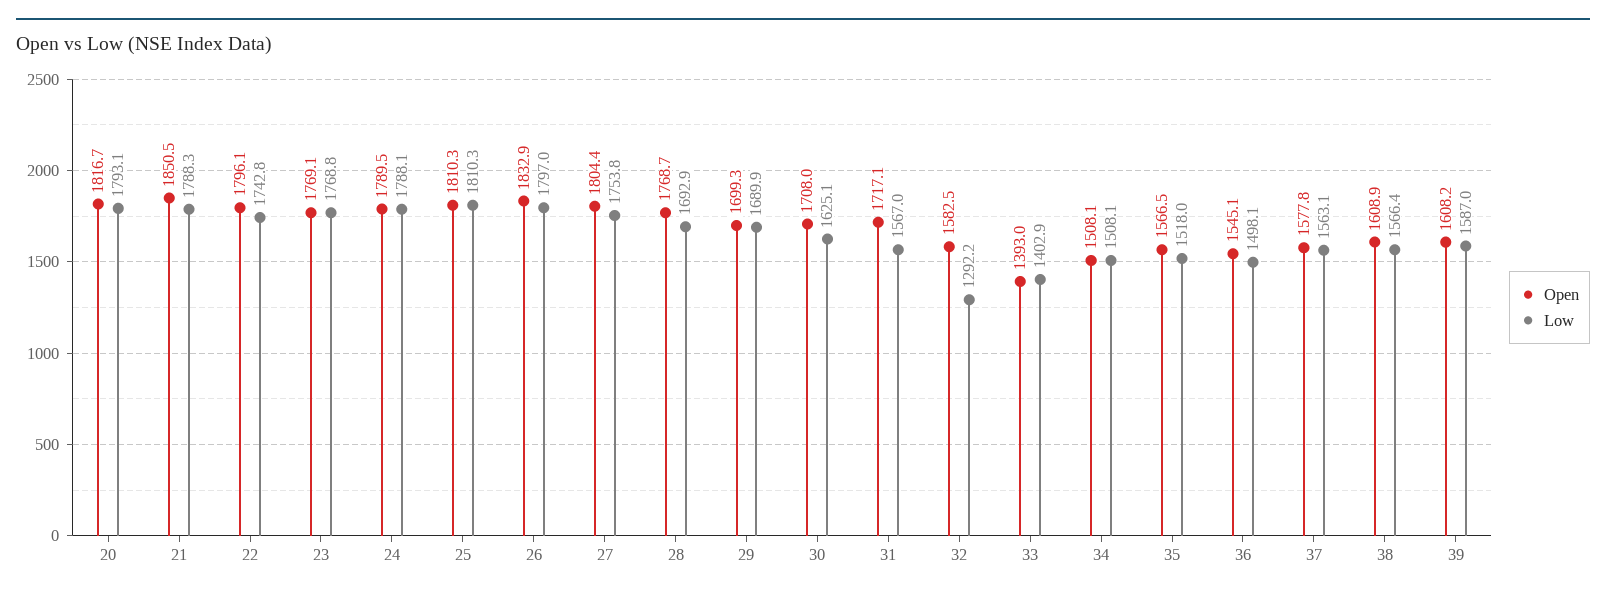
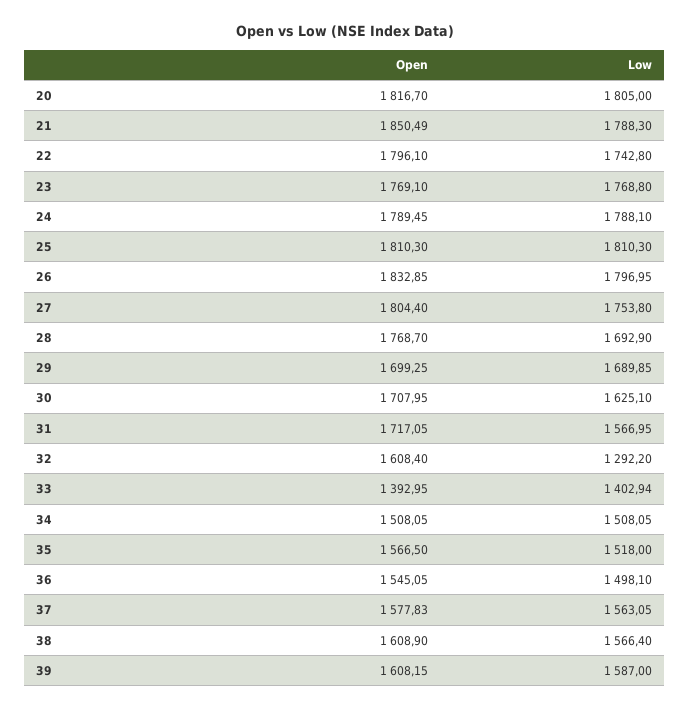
Low, 20: 1793.1 -> 1805
Open, 32: 1582.5 -> 1608.4

